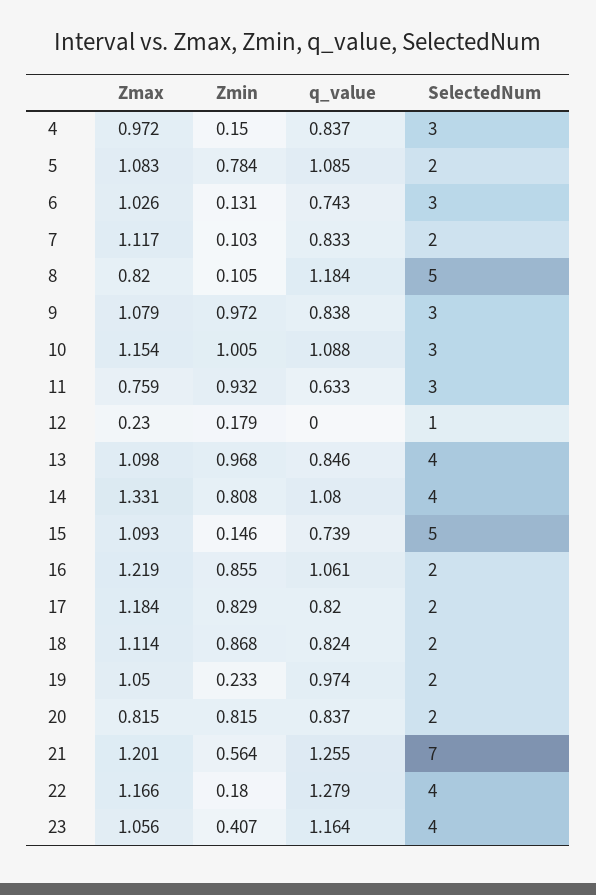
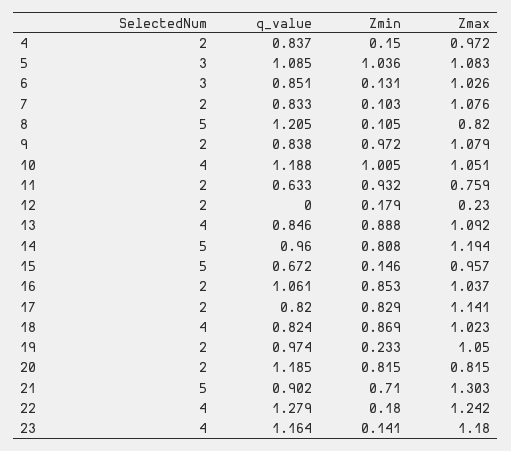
SelectedNum, 4: 3 -> 2
Zmin, 5: 0.784 -> 1.036
SelectedNum, 5: 2 -> 3
q_value, 6: 0.743 -> 0.851
Zmax, 7: 1.117 -> 1.076
q_value, 8: 1.184 -> 1.205
SelectedNum, 9: 3 -> 2
Zmax, 10: 1.154 -> 1.051
q_value, 10: 1.088 -> 1.188
SelectedNum, 10: 3 -> 4
SelectedNum, 11: 3 -> 2
SelectedNum, 12: 1 -> 2
Zmax, 13: 1.098 -> 1.092
Zmin, 13: 0.968 -> 0.888
Zmax, 14: 1.331 -> 1.194
q_value, 14: 1.08 -> 0.96
SelectedNum, 14: 4 -> 5
Zmax, 15: 1.093 -> 0.957
q_value, 15: 0.739 -> 0.672
Zmax, 16: 1.219 -> 1.037
Zmin, 16: 0.855 -> 0.853
Zmax, 17: 1.184 -> 1.141
Zmax, 18: 1.114 -> 1.023
Zmin, 18: 0.868 -> 0.869
SelectedNum, 18: 2 -> 4
q_value, 20: 0.837 -> 1.185
Zmax, 21: 1.201 -> 1.303
Zmin, 21: 0.564 -> 0.71
q_value, 21: 1.255 -> 0.902
SelectedNum, 21: 7 -> 5
Zmax, 22: 1.166 -> 1.242
Zmax, 23: 1.056 -> 1.18
Zmin, 23: 0.407 -> 0.141

